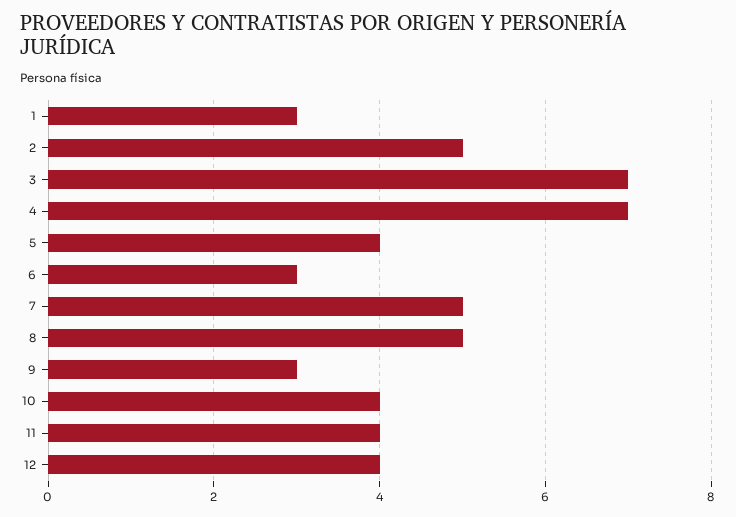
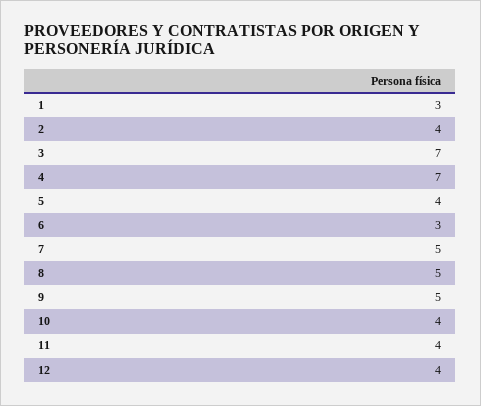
2: 5 -> 4
9: 3 -> 5

